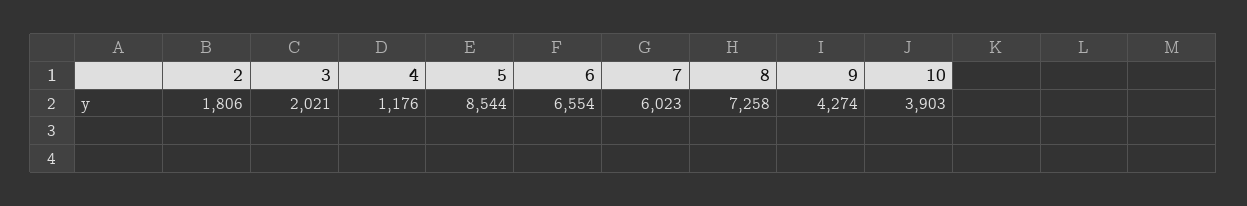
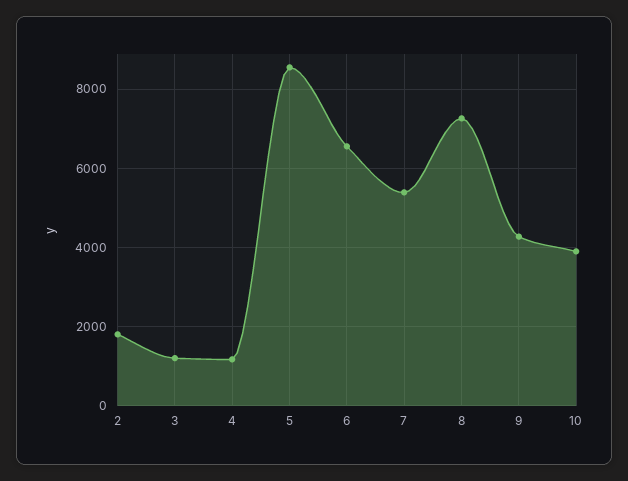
3: 2021 -> 1200
7: 6023 -> 5400

